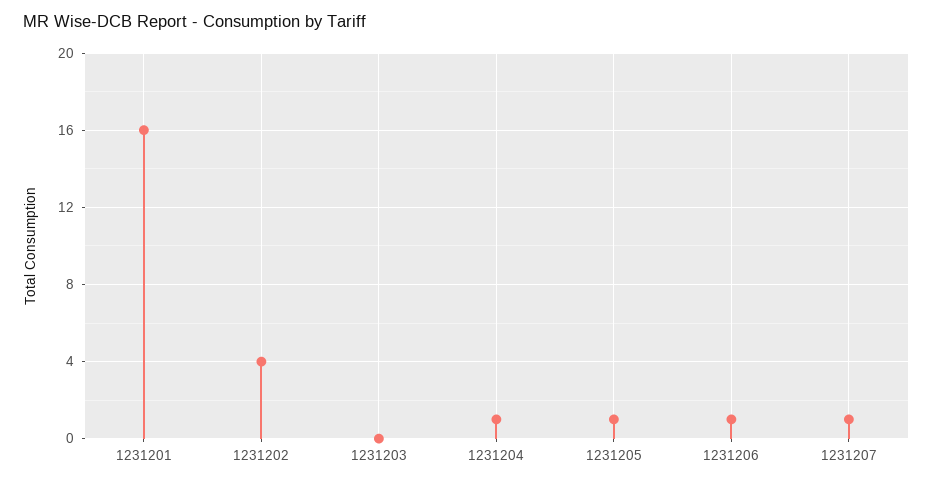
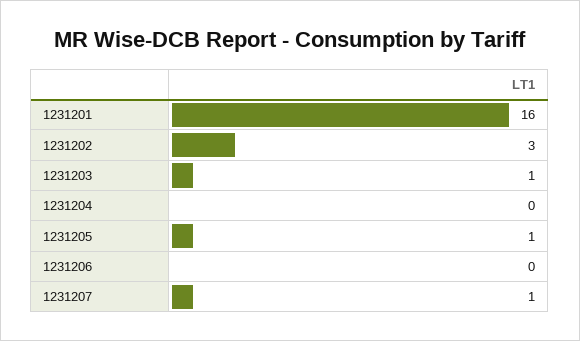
1231202: 4 -> 3
1231203: 0 -> 1
1231204: 1 -> 0
1231206: 1 -> 0

